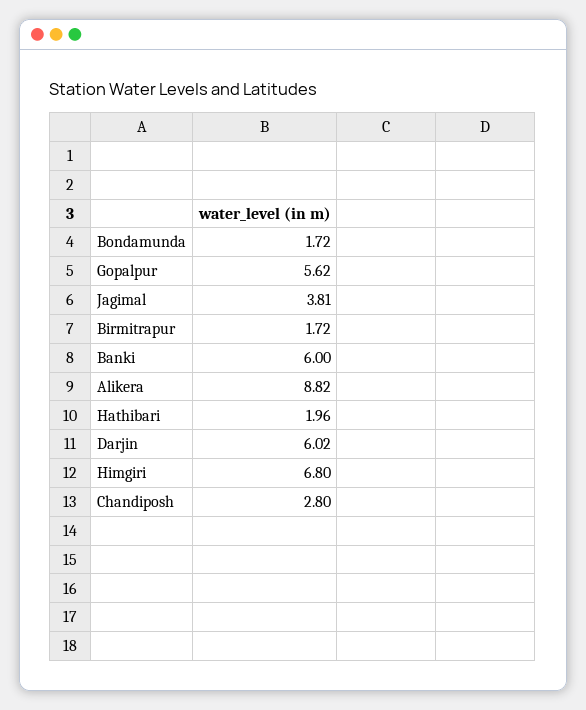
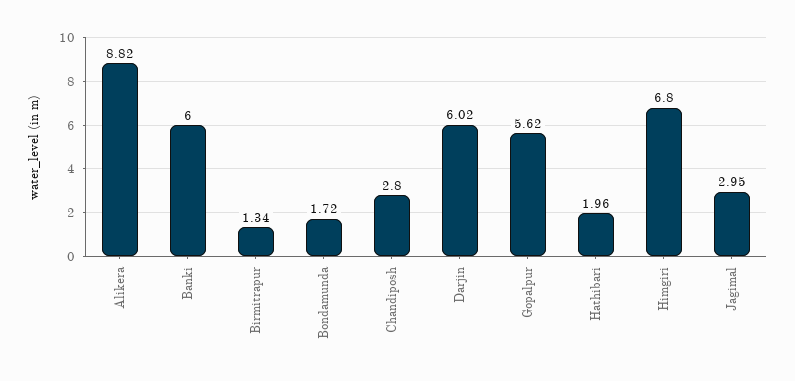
Jagimal: 3.81 -> 2.95
Birmitrapur: 1.72 -> 1.34

